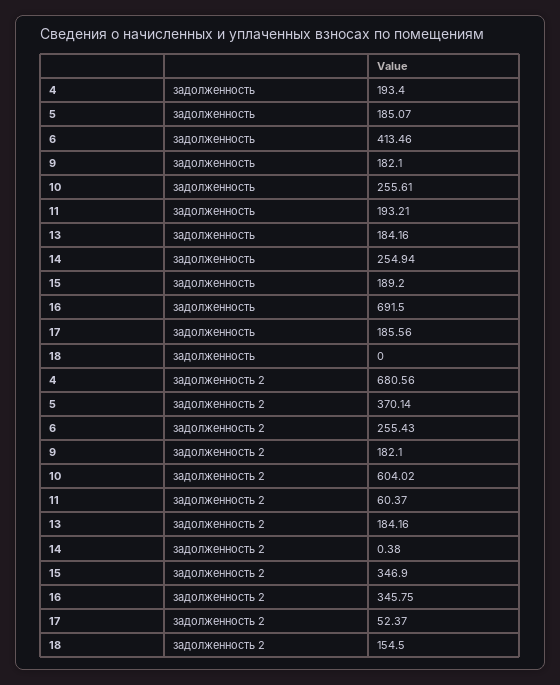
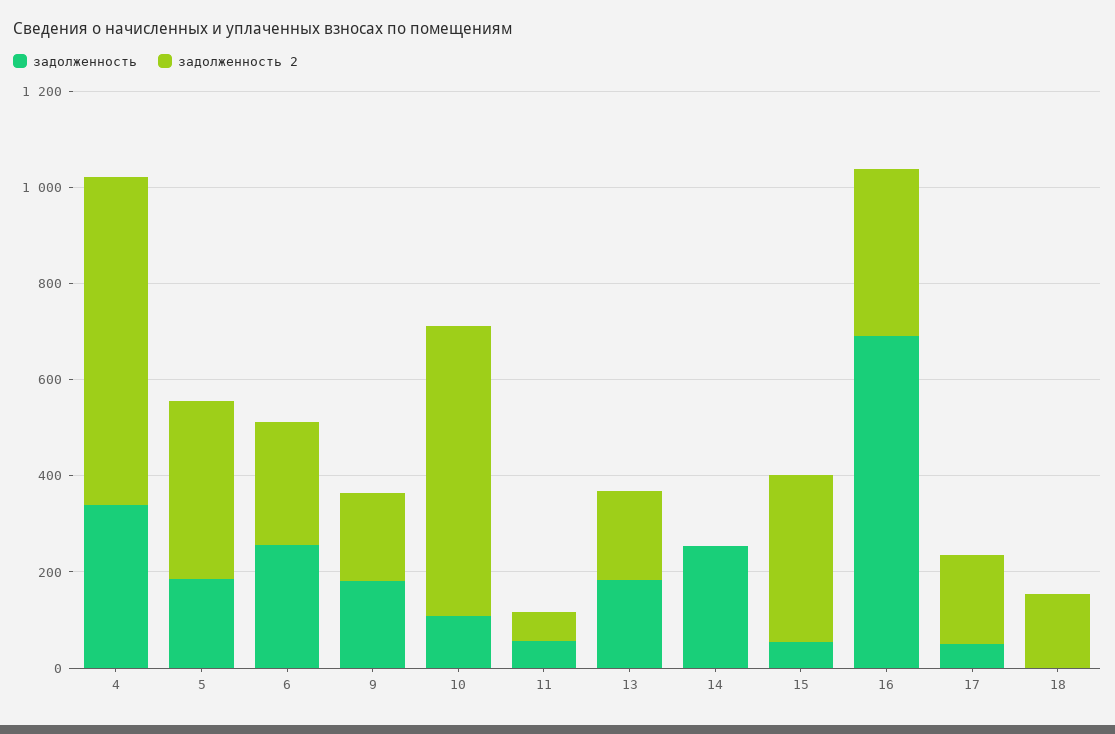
задолженность, 4: 193.4 -> 350
задолженность, 6: 413.46 -> 250
задолженность, 10: 255.61 -> 100
задолженность, 11: 193.21 -> 50
задолженность, 15: 189.2 -> 50
задолженность, 17: 185.56 -> 50
задолженность 2, 17: 52.37 -> 200

